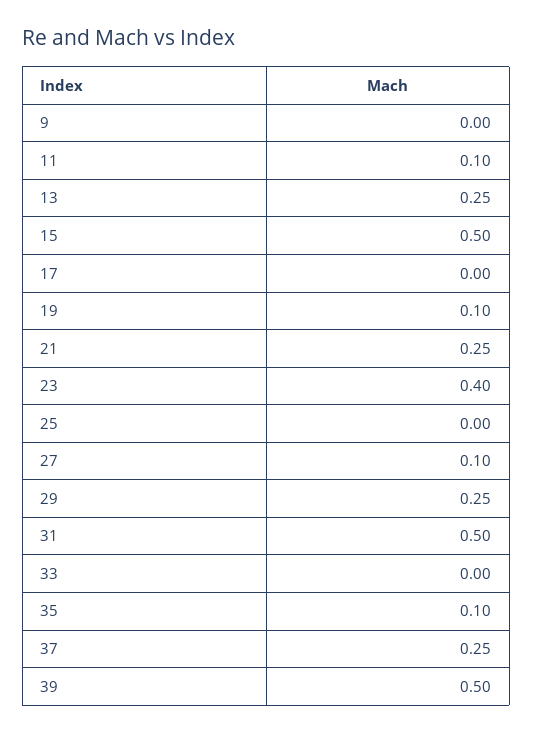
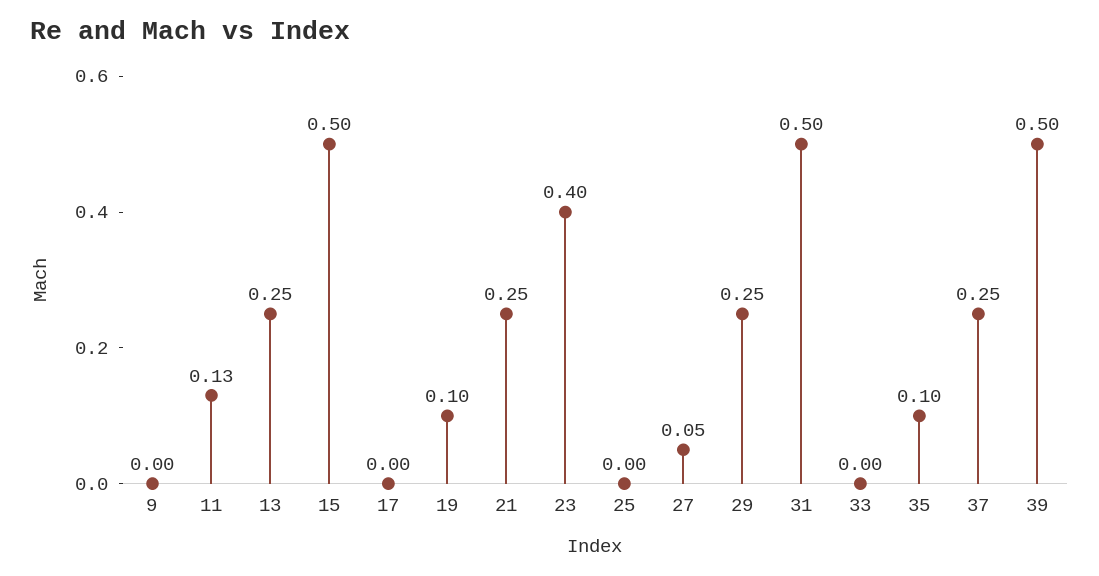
11: 0.1 -> 0.13
27: 0.1 -> 0.05

